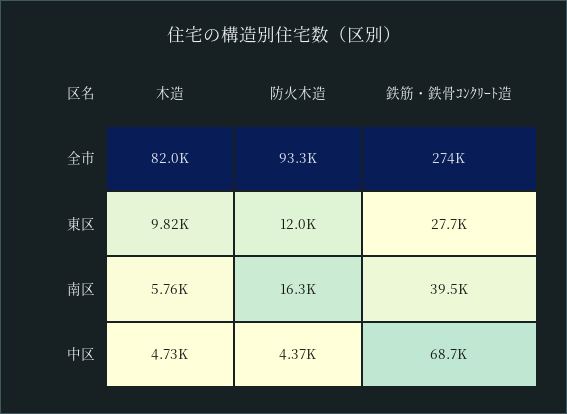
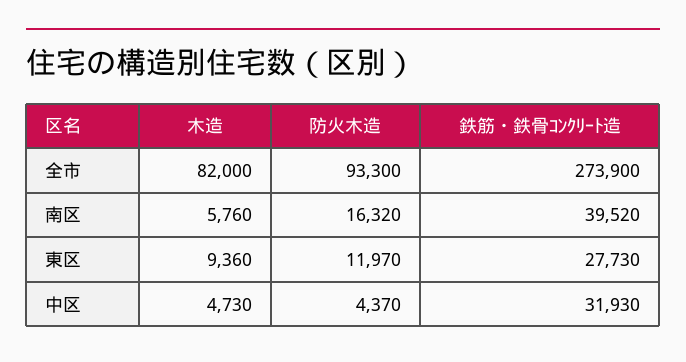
木造, 東区: 9820 -> 9360
鉄筋・鉄骨ｺﾝｸﾘｰﾄ造, 中区: 68700 -> 31930

